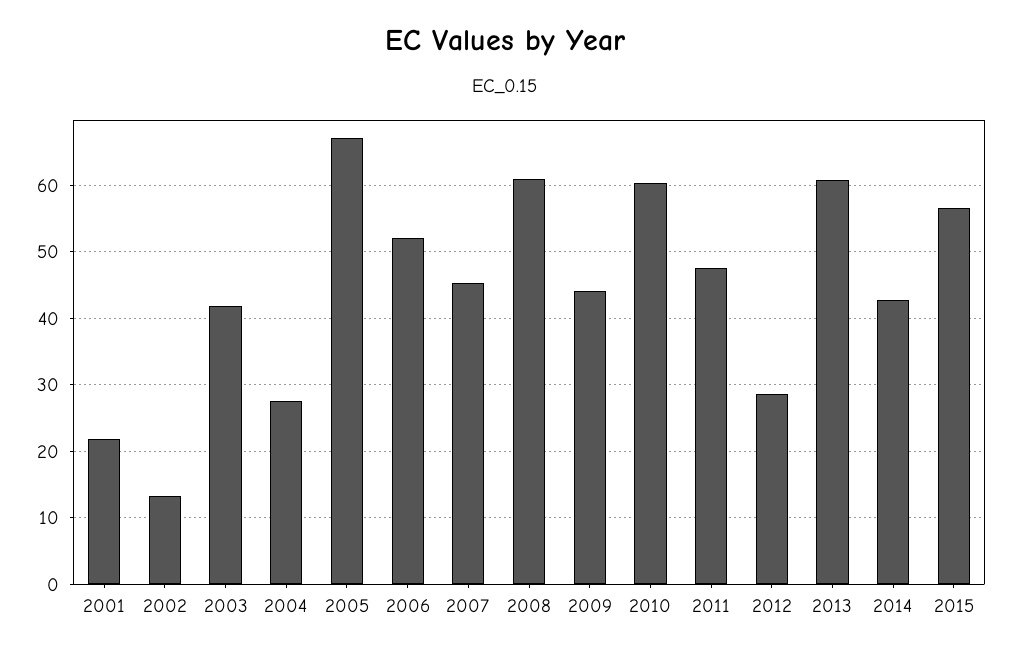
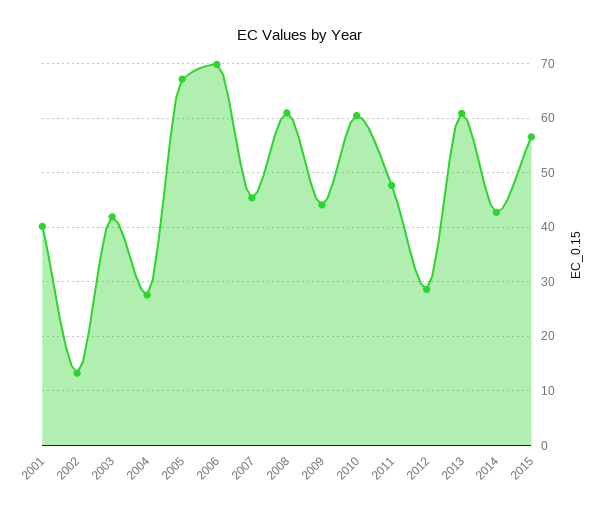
2001: 22 -> 40
2006: 52 -> 70

